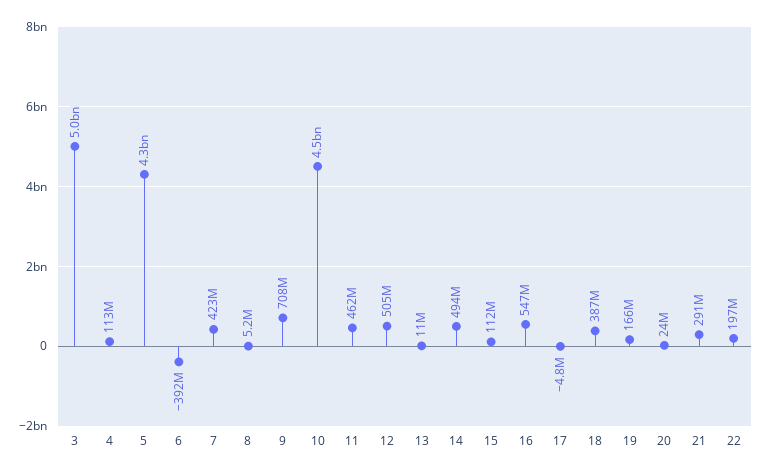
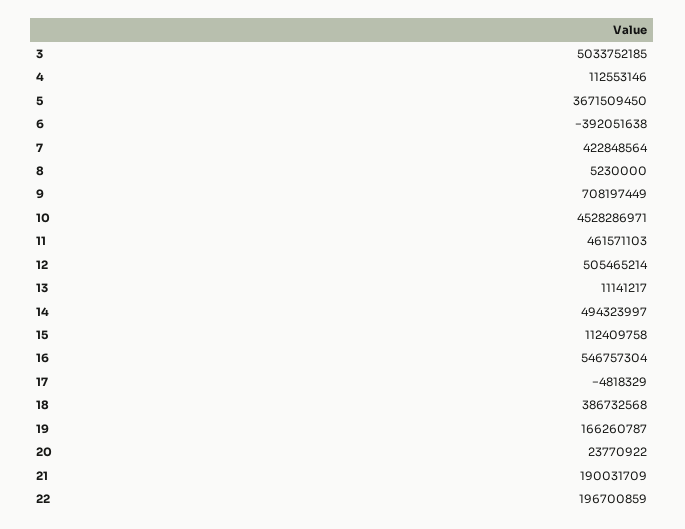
5: 4300000000 -> 3671509450
21: 291000000 -> 190031709

